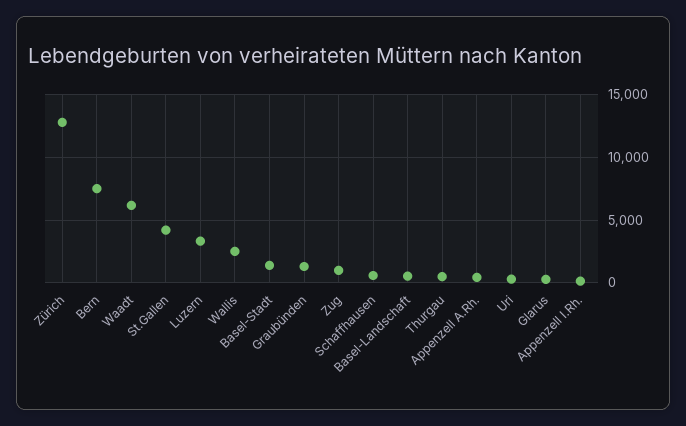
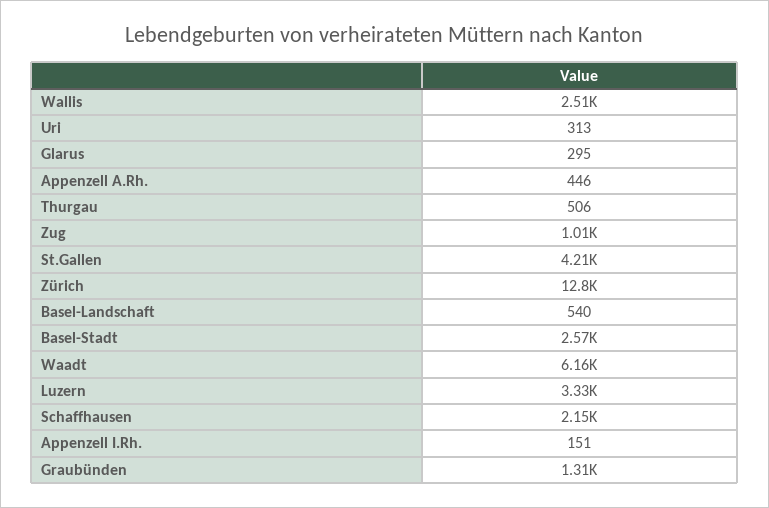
Bern: 7500 -> none
Basel-Stadt: 1500 -> 2570
Schaffhausen: 500 -> 2150

